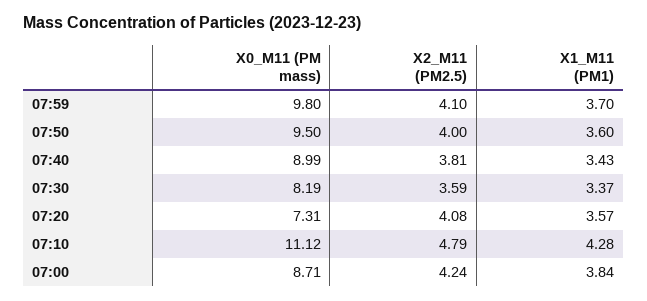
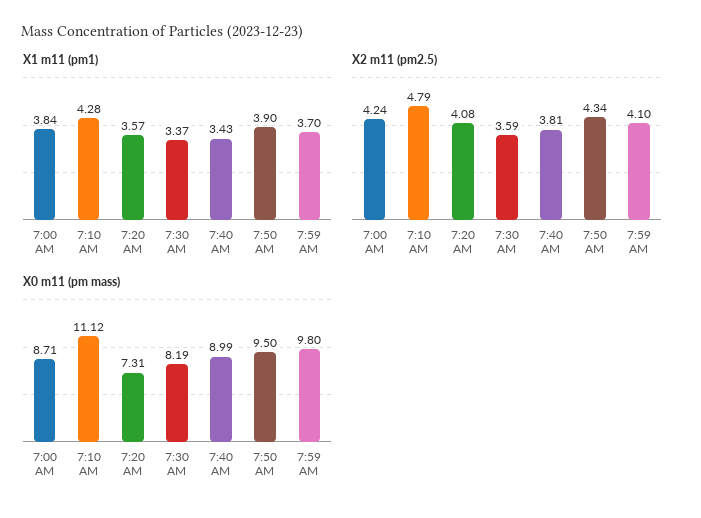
X2_M11 (PM2.5), 07:50: 4 -> 4.34
X1_M11 (PM1), 07:50: 3.6 -> 3.9

